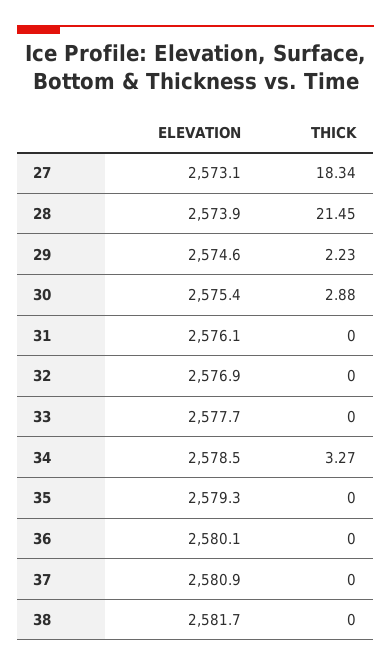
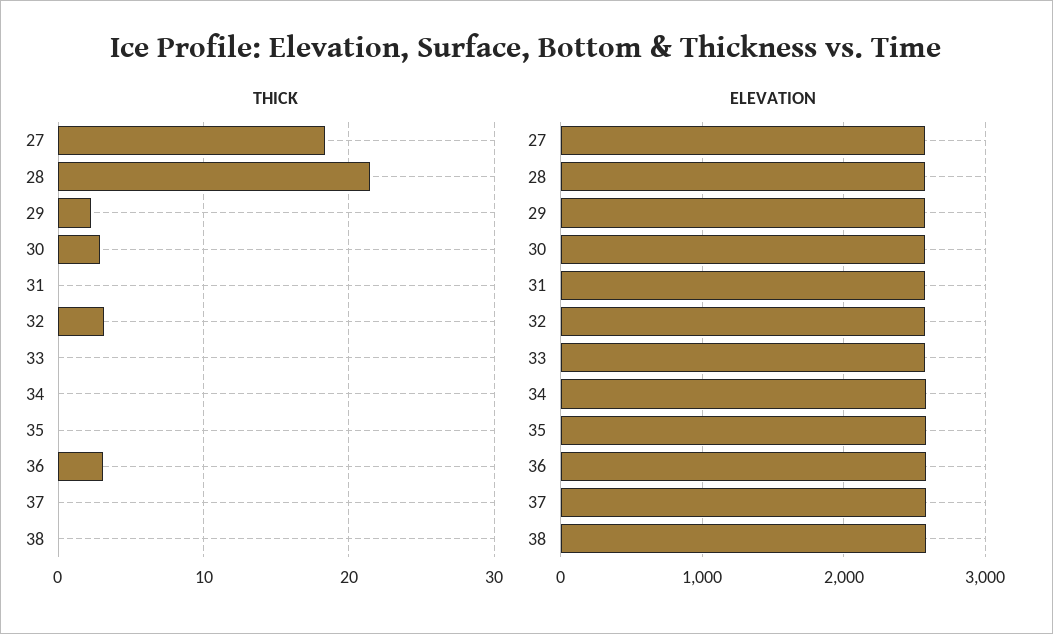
THICK, 32: 0 -> 3
THICK, 34: 3.27 -> 0
THICK, 36: 0 -> 3

